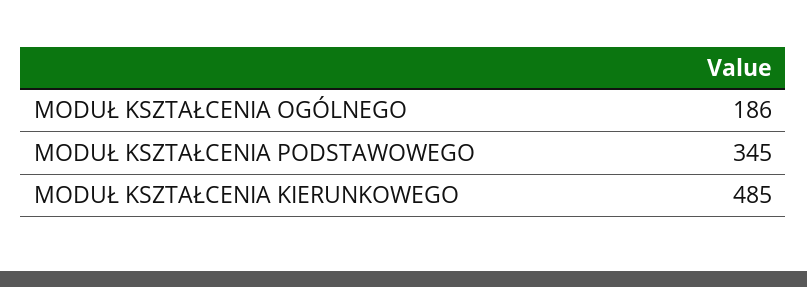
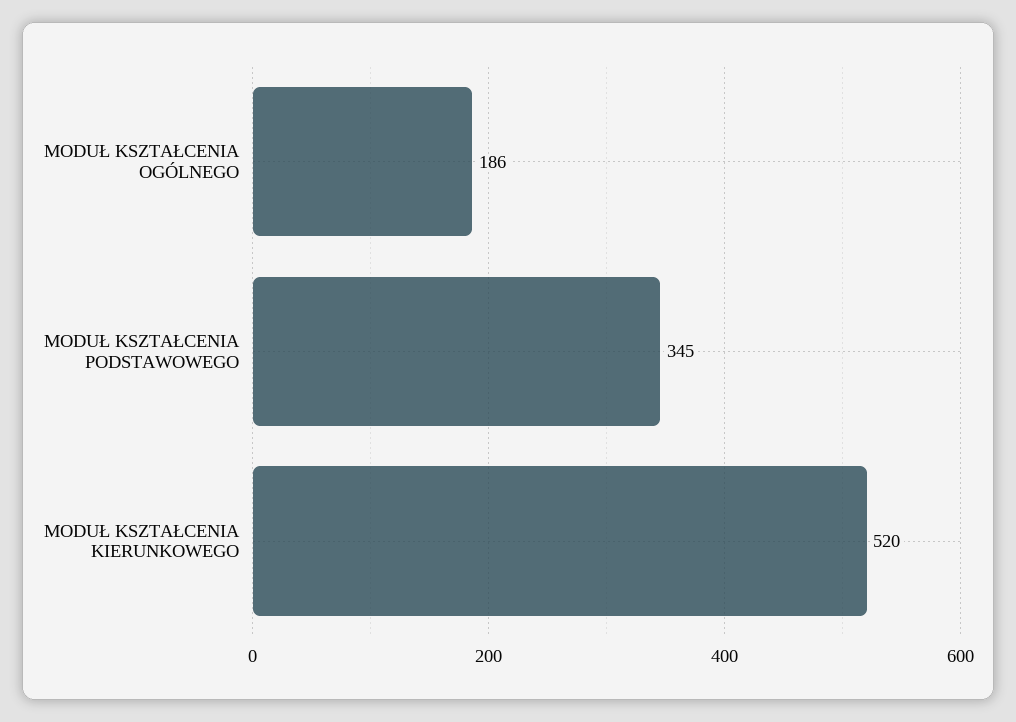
MODUŁ KSZTAŁCENIA KIERUNKOWEGO: 485 -> 520

